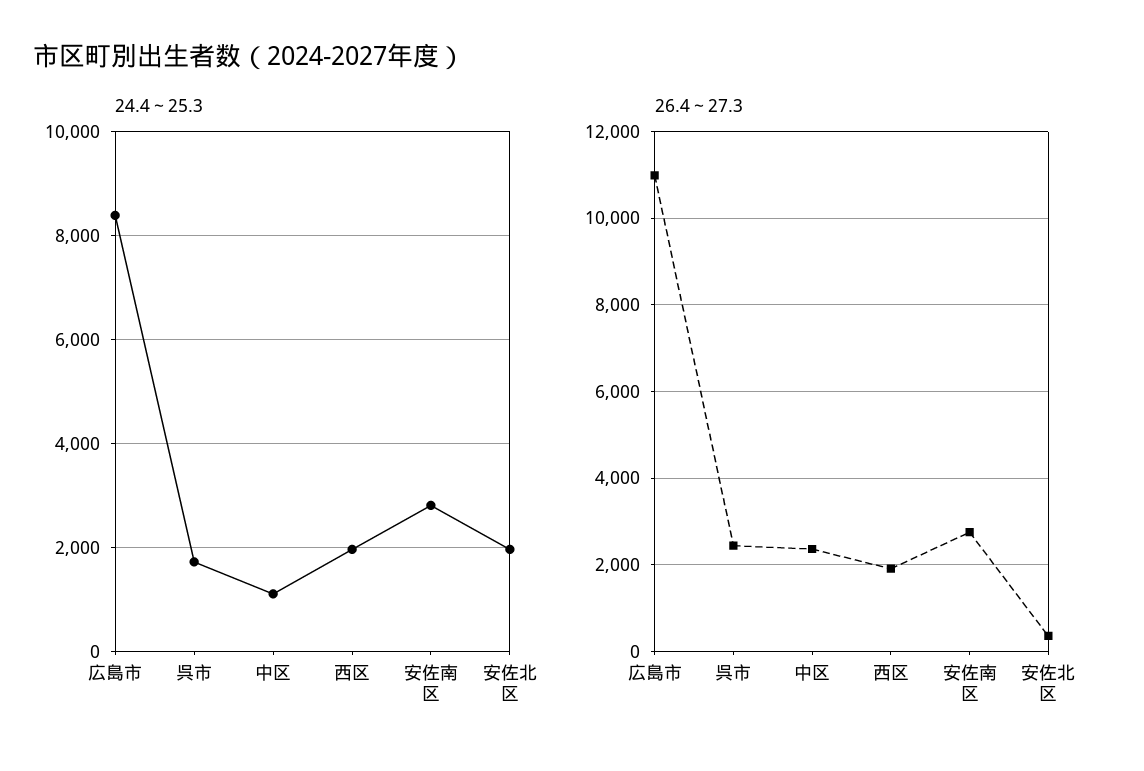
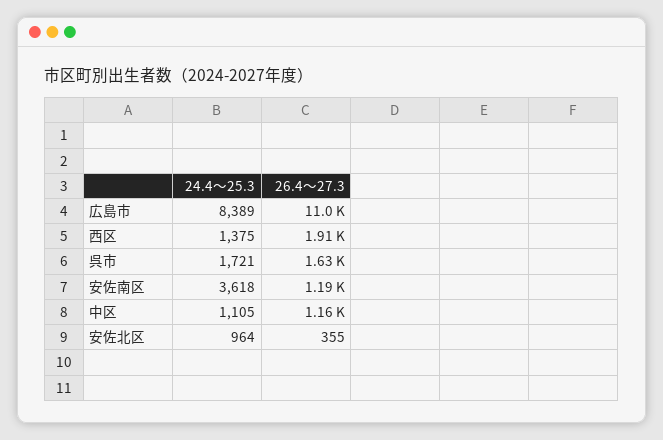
24.4～25.3, 西区: 2000 -> 1375
24.4～25.3, 安佐南区: 2800 -> 3618
24.4～25.3, 安佐北区: 2000 -> 964
26.4～27.3, 呉市: 2400 -> 1630
26.4～27.3, 中区: 2400 -> 1160
26.4～27.3, 安佐南区: 2800 -> 1190

